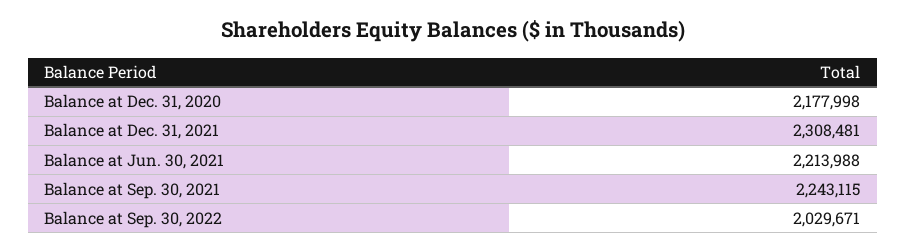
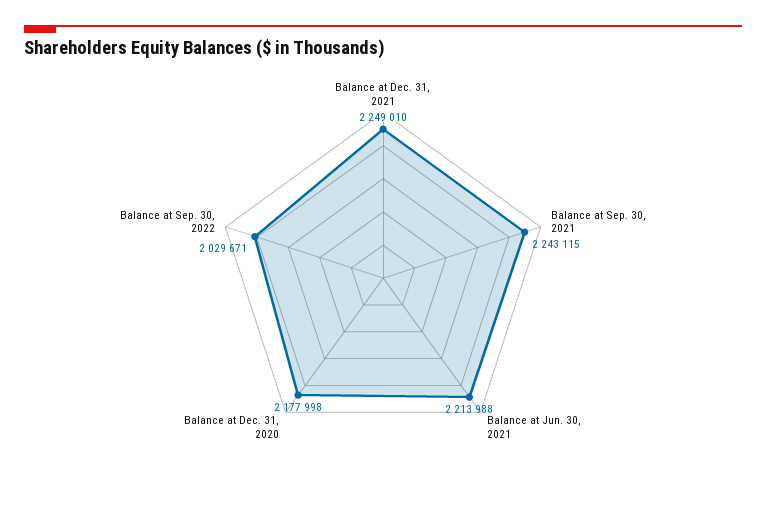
Balance at Dec. 31, 2021: 2308481 -> 2249010

